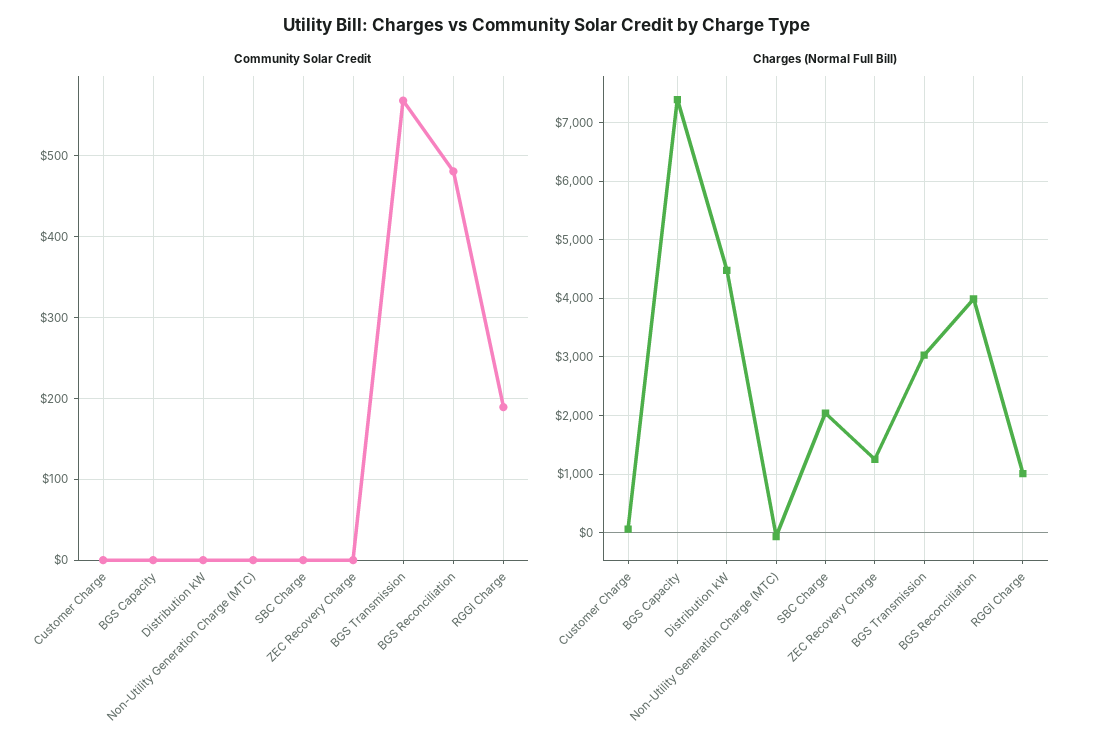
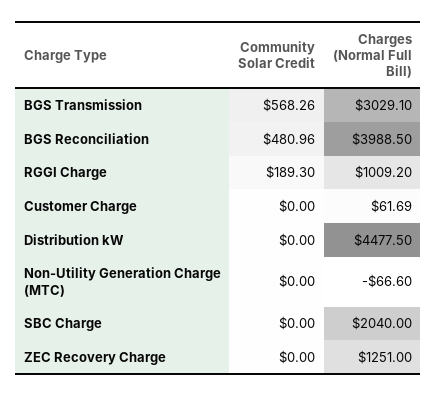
Community Solar Credit, BGS Capacity: 0 -> none
Charges (Normal Full Bill), BGS Capacity: 7400 -> none

